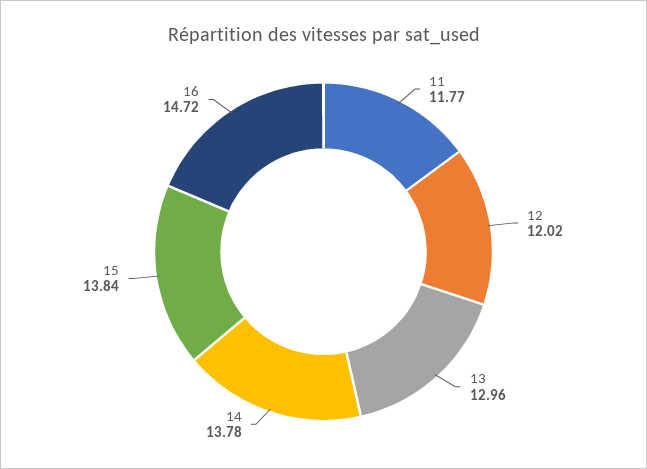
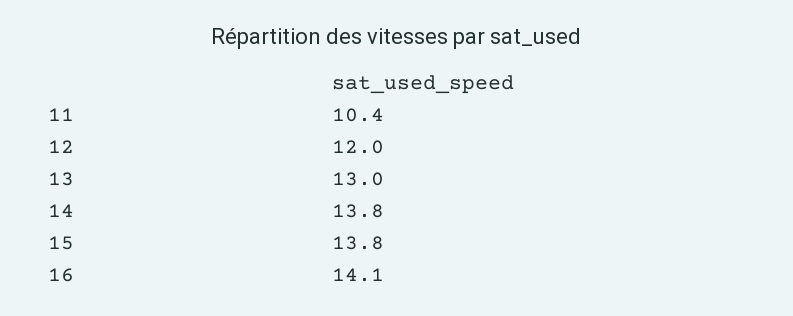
11: 11.77 -> 10.4
16: 14.72 -> 14.1

